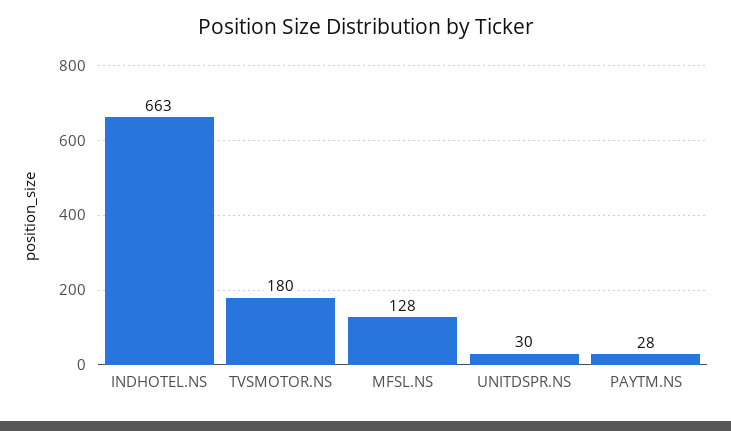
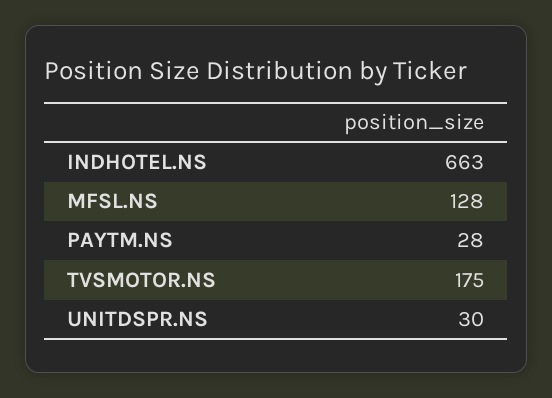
TVSMOTOR.NS: 180 -> 175

